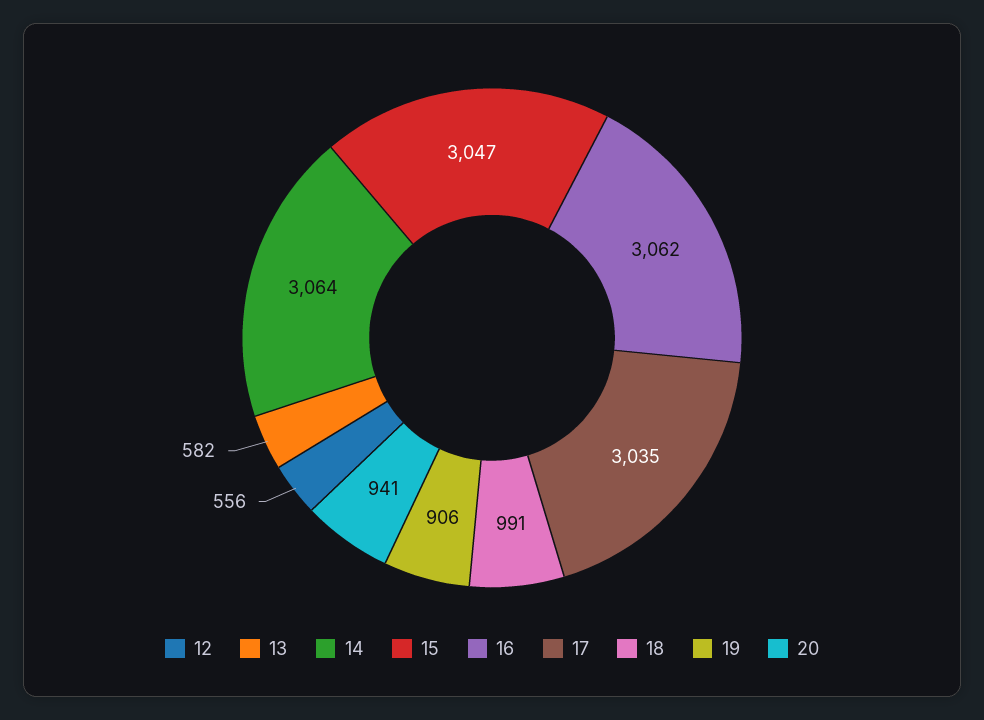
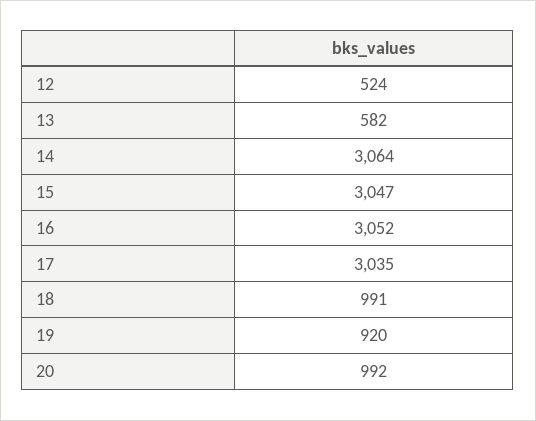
12: 556 -> 524
16: 3062 -> 3052
19: 906 -> 920
20: 941 -> 992

